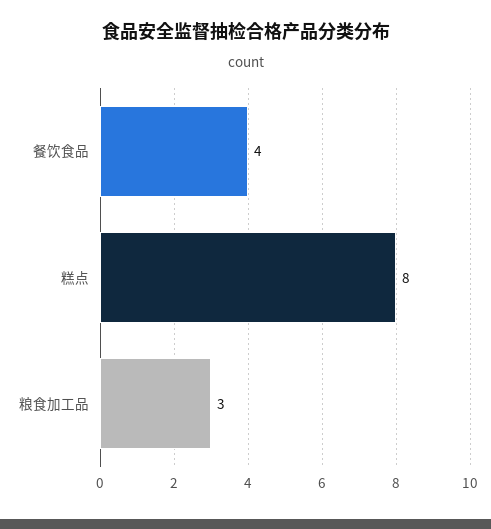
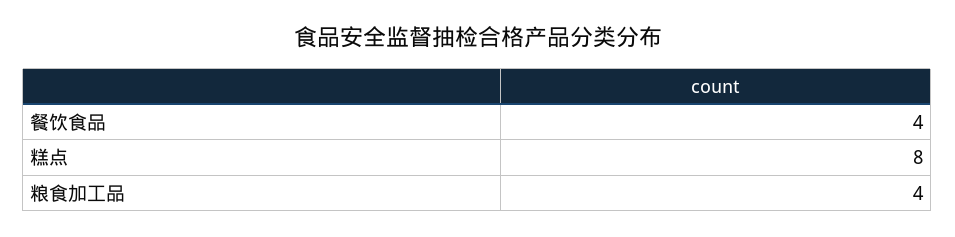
粮食加工品: 3 -> 4

